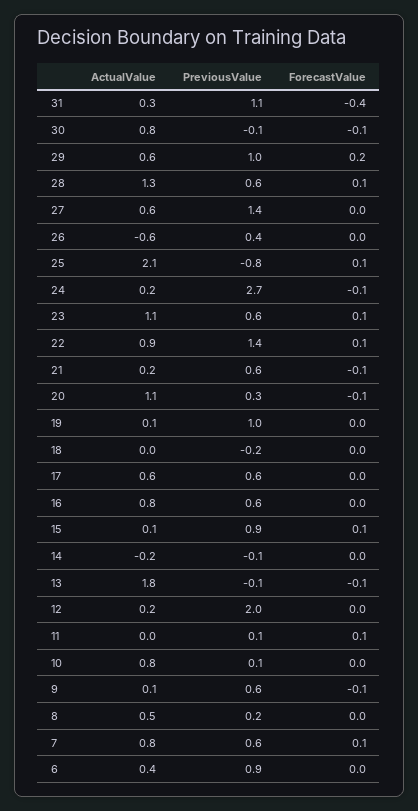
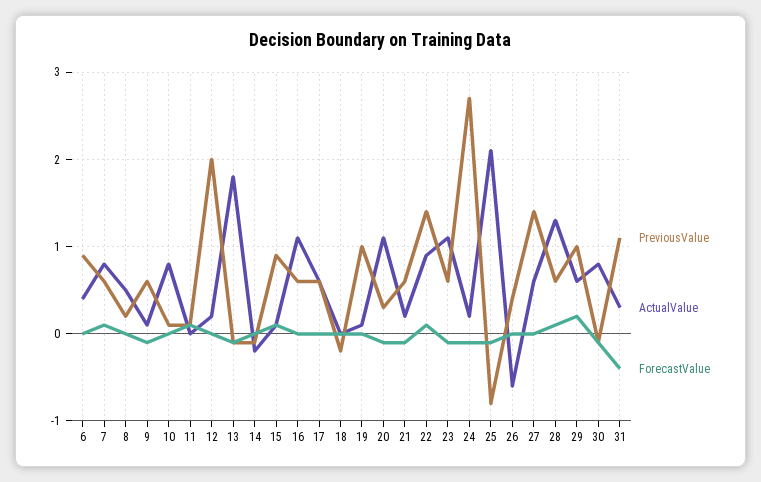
ForecastValue, 25: 0.1 -> -0.1
ForecastValue, 23: 0.1 -> -0.1
ActualValue, 16: 0.8 -> 1.1

